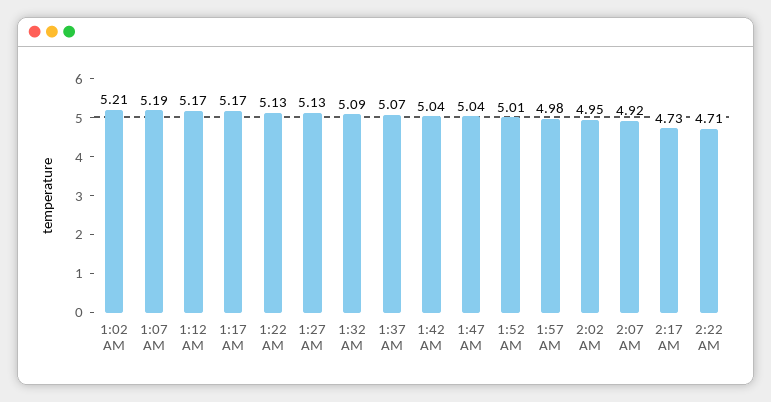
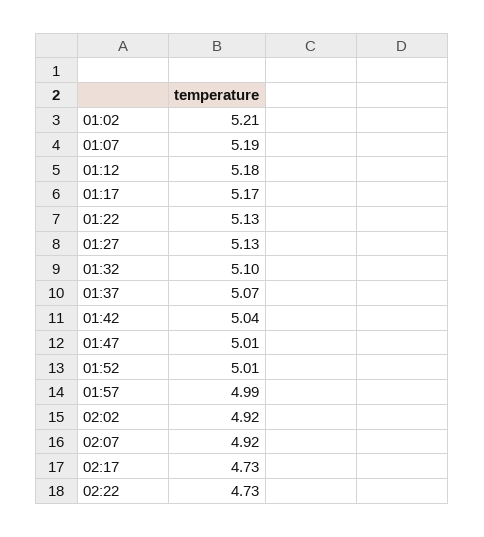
1:12 AM: 5.17 -> 5.18
1:32 AM: 5.09 -> 5.1
1:47 AM: 5.04 -> 5.01
1:57 AM: 4.98 -> 4.99
2:02 AM: 4.95 -> 4.92
2:22 AM: 4.71 -> 4.73

